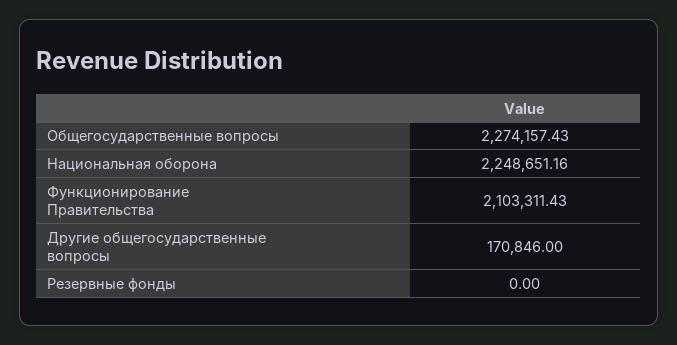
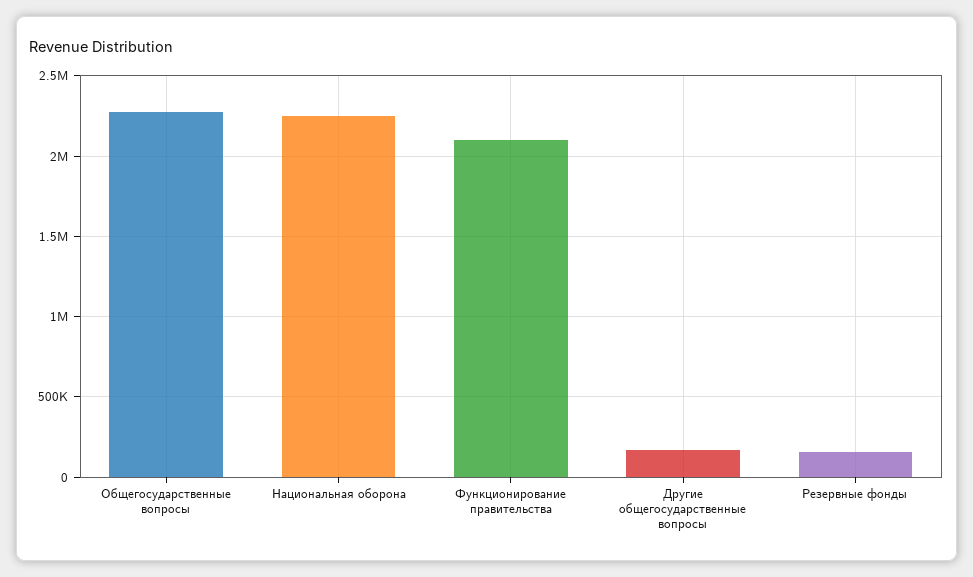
Резервные фонды: 0 -> 150000

